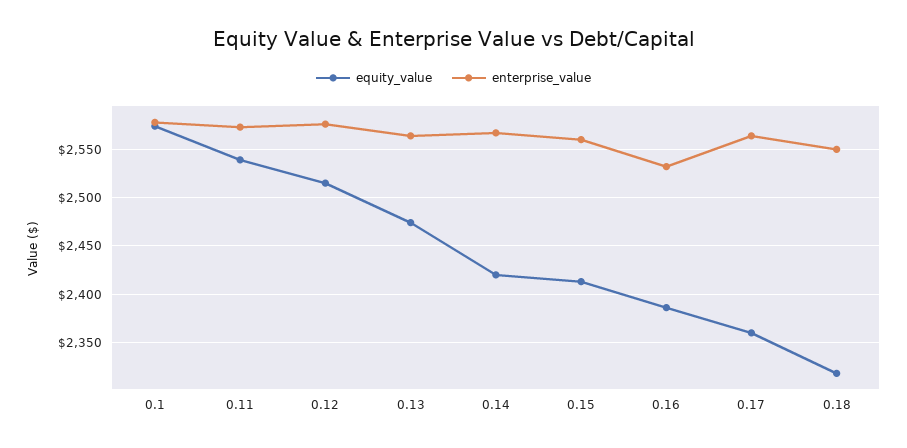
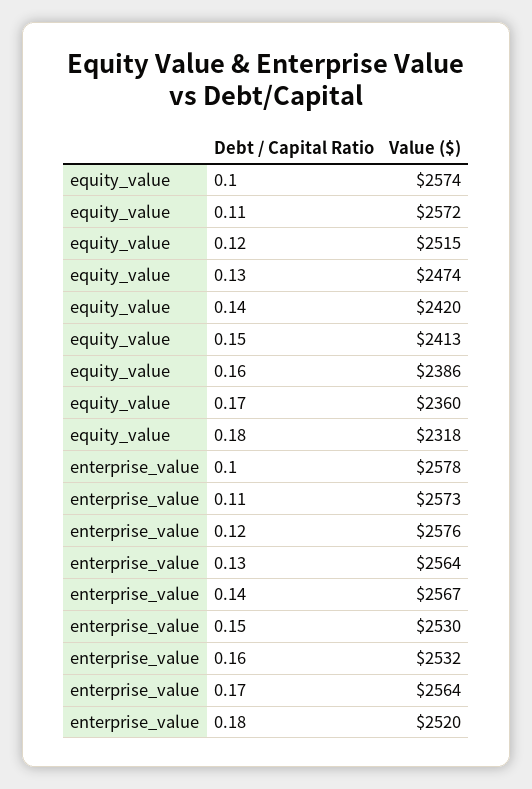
equity_value, 0.11: 2540 -> 2572
enterprise_value, 0.15: 2560 -> 2530
enterprise_value, 0.18: 2550 -> 2520

